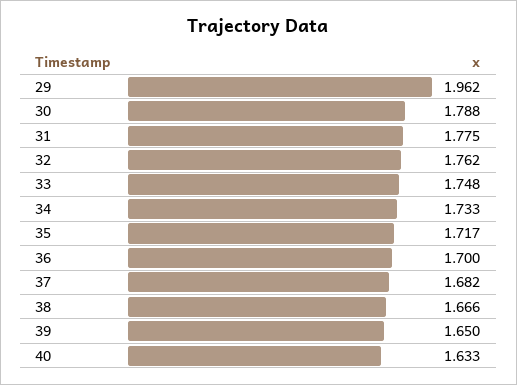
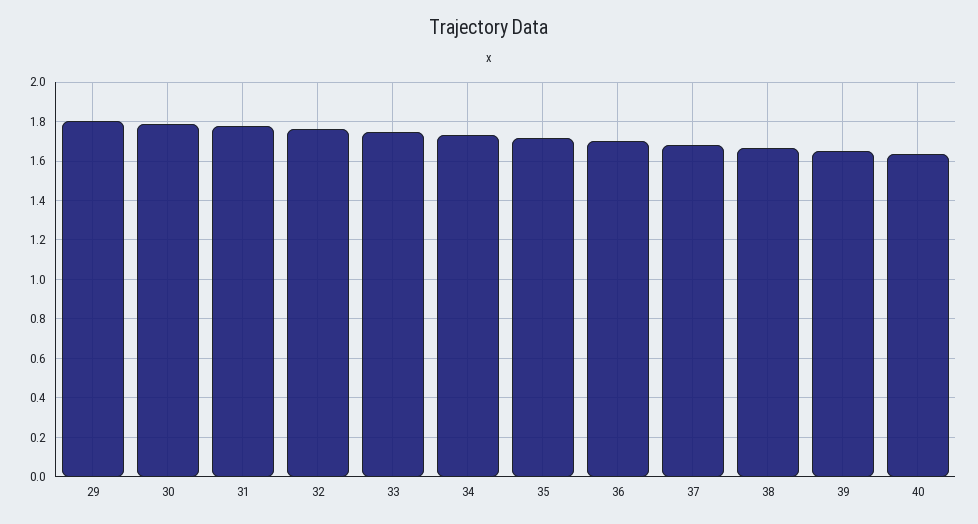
29: 1.962 -> 1.8

